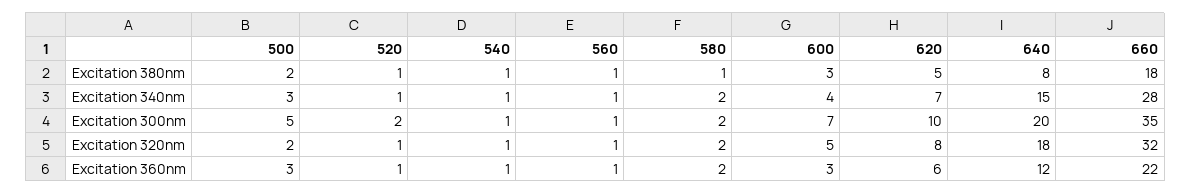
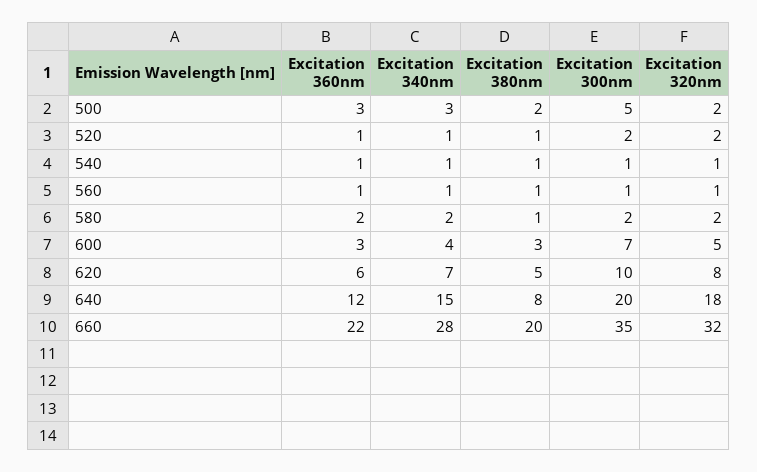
660, Excitation 380nm: 18 -> 20
520, Excitation 320nm: 1 -> 2

